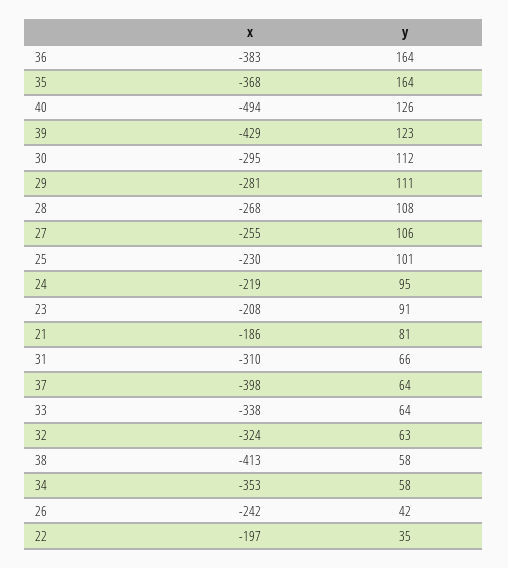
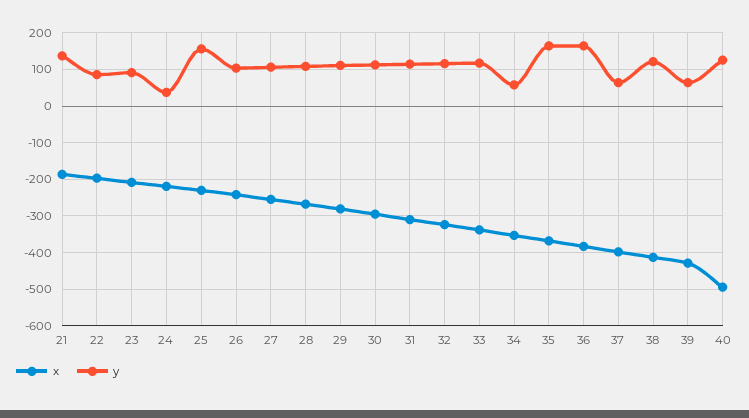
y, 39: 123 -> 60
y, 25: 101 -> 160
y, 24: 95 -> 40
y, 21: 81 -> 140
y, 31: 66 -> 120
y, 33: 64 -> 120
y, 32: 63 -> 120
y, 38: 58 -> 120
y, 26: 42 -> 100
y, 22: 35 -> 80

